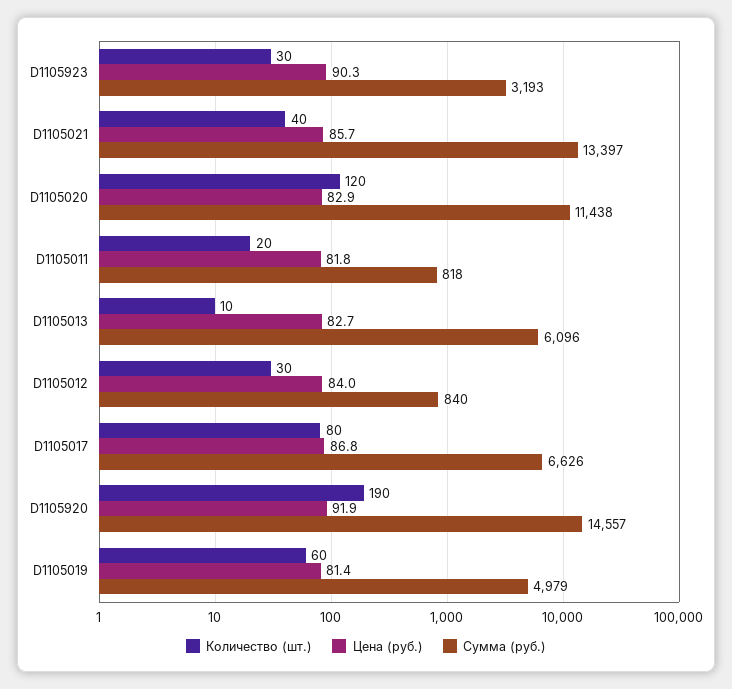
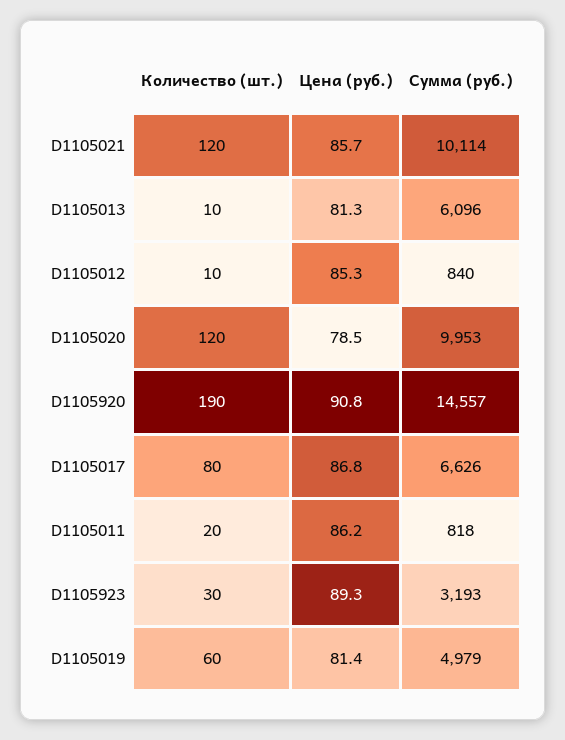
Цена (руб.), D1105923: 90.3 -> 89.3
Количество (шт.), D1105021: 40 -> 120
Сумма (руб.), D1105021: 13397 -> 10114
Цена (руб.), D1105020: 82.9 -> 78.5
Сумма (руб.), D1105020: 11438 -> 9953
Цена (руб.), D1105011: 81.8 -> 86.2
Цена (руб.), D1105013: 82.7 -> 81.3
Количество (шт.), D1105012: 30 -> 10
Цена (руб.), D1105012: 84 -> 85.3
Цена (руб.), D1105920: 91.9 -> 90.8

